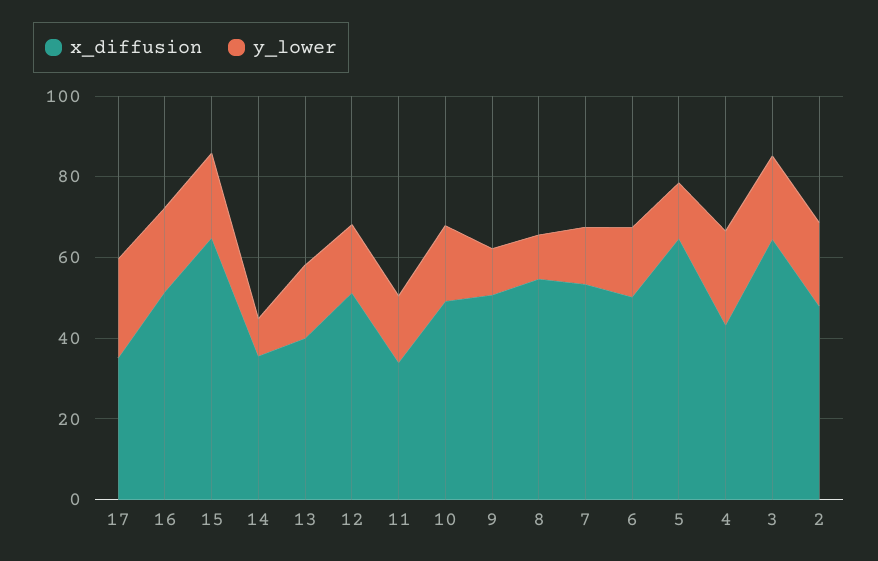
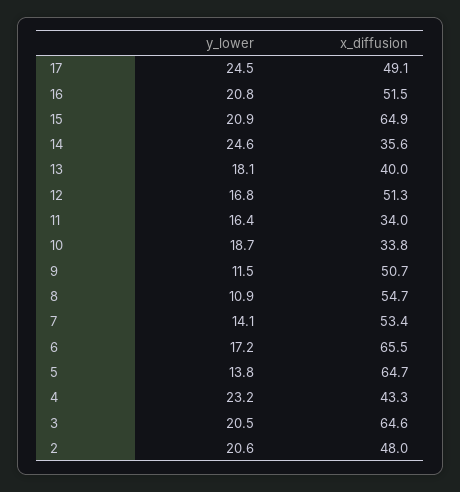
x_diffusion, 17: 35 -> 49.1
y_lower, 14: 10 -> 24.6
x_diffusion, 10: 50 -> 33.8
x_diffusion, 6: 50 -> 65.5

